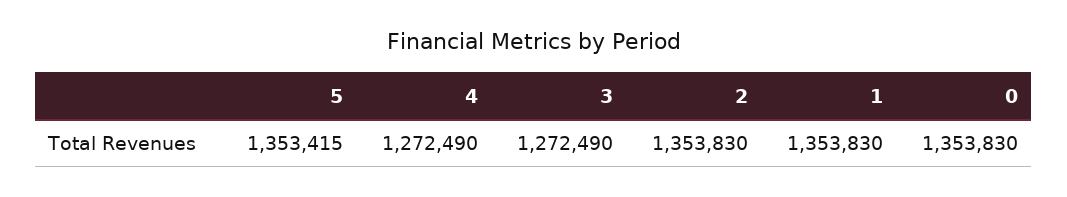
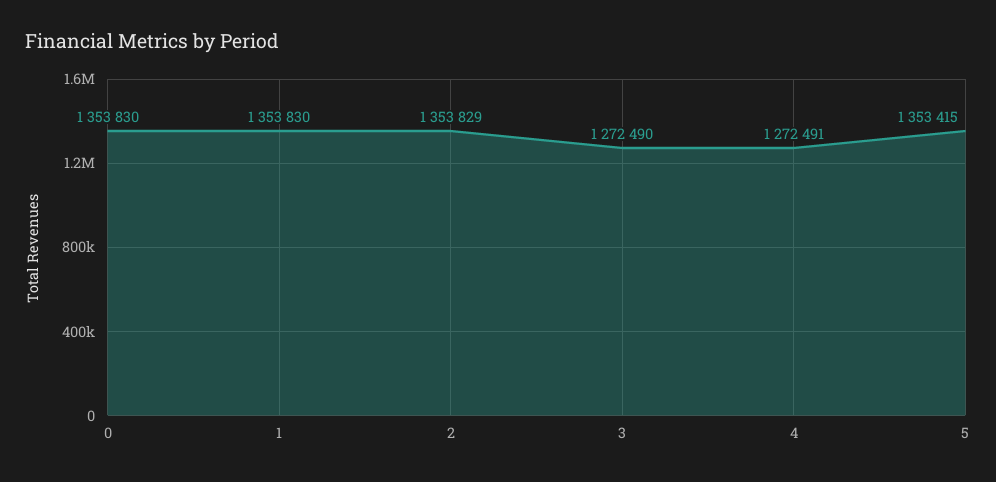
4: 1272490 -> 1272491
2: 1353830 -> 1353829

